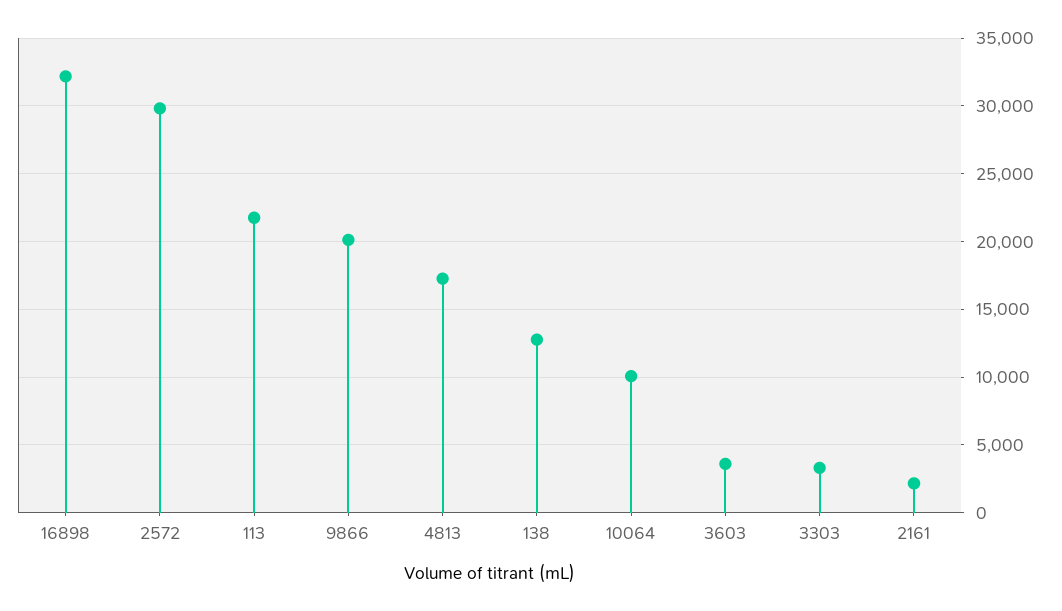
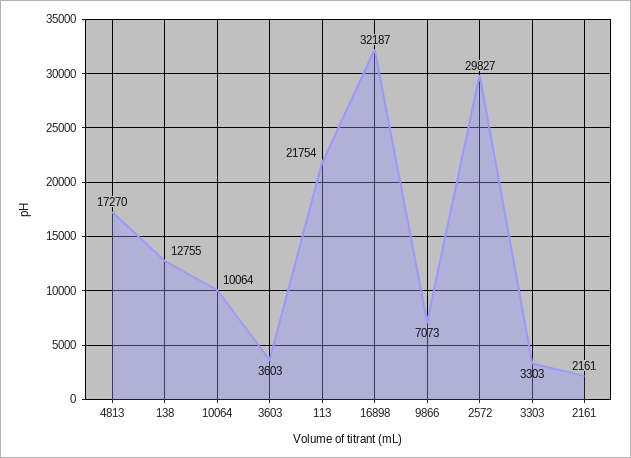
9866: 20000 -> 7073

